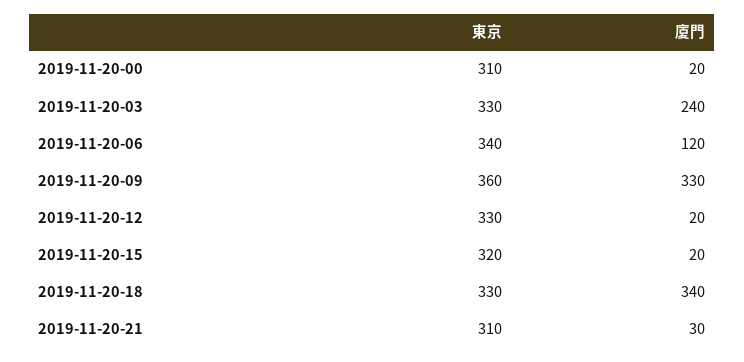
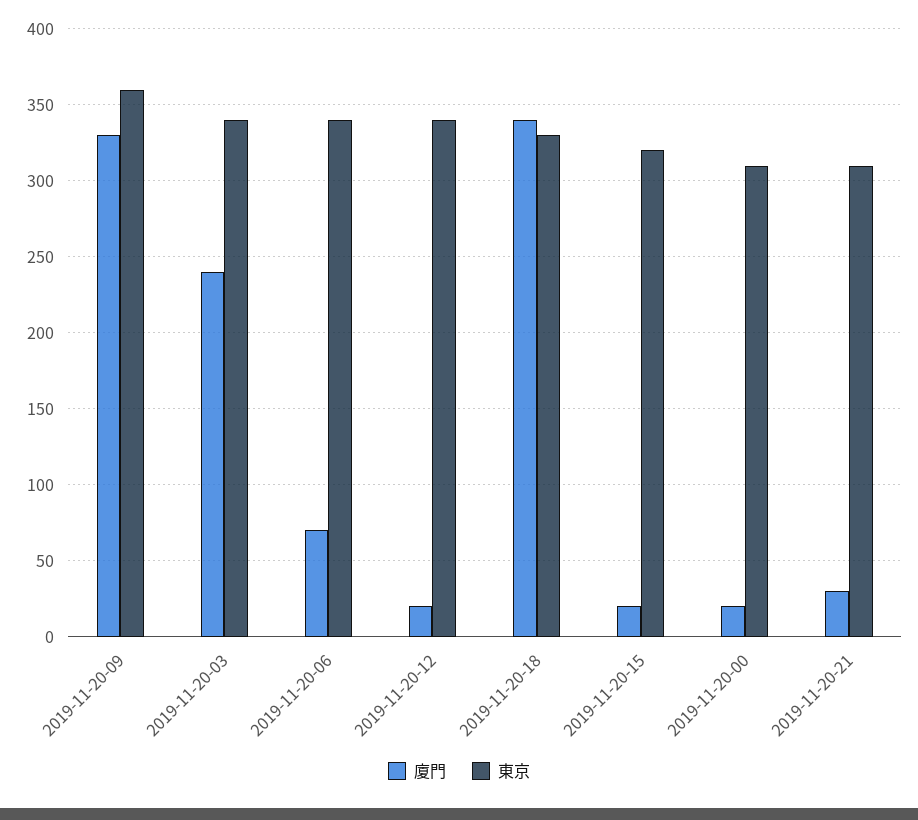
東京, 2019-11-20-03: 330 -> 340
廈門, 2019-11-20-06: 120 -> 70
東京, 2019-11-20-12: 330 -> 340

